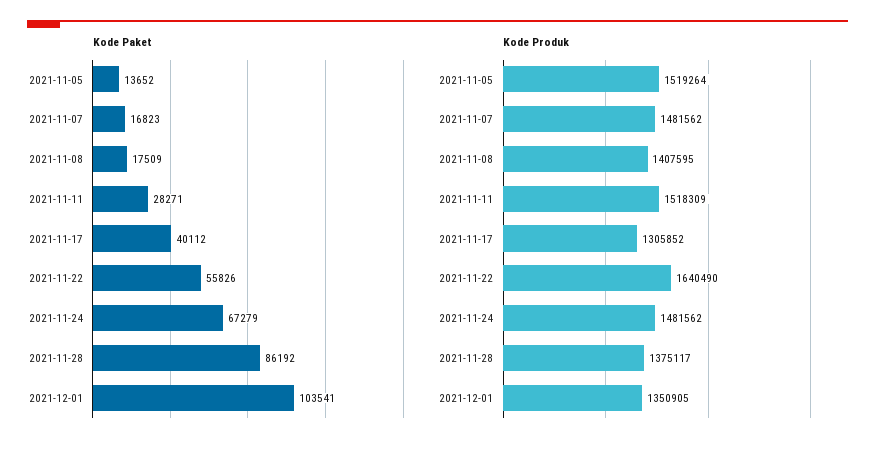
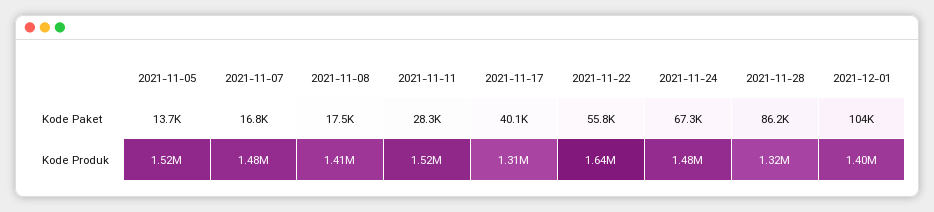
Kode Produk, 2021-11-28: 1375117 -> 1320000
Kode Produk, 2021-12-01: 1350905 -> 1400000

